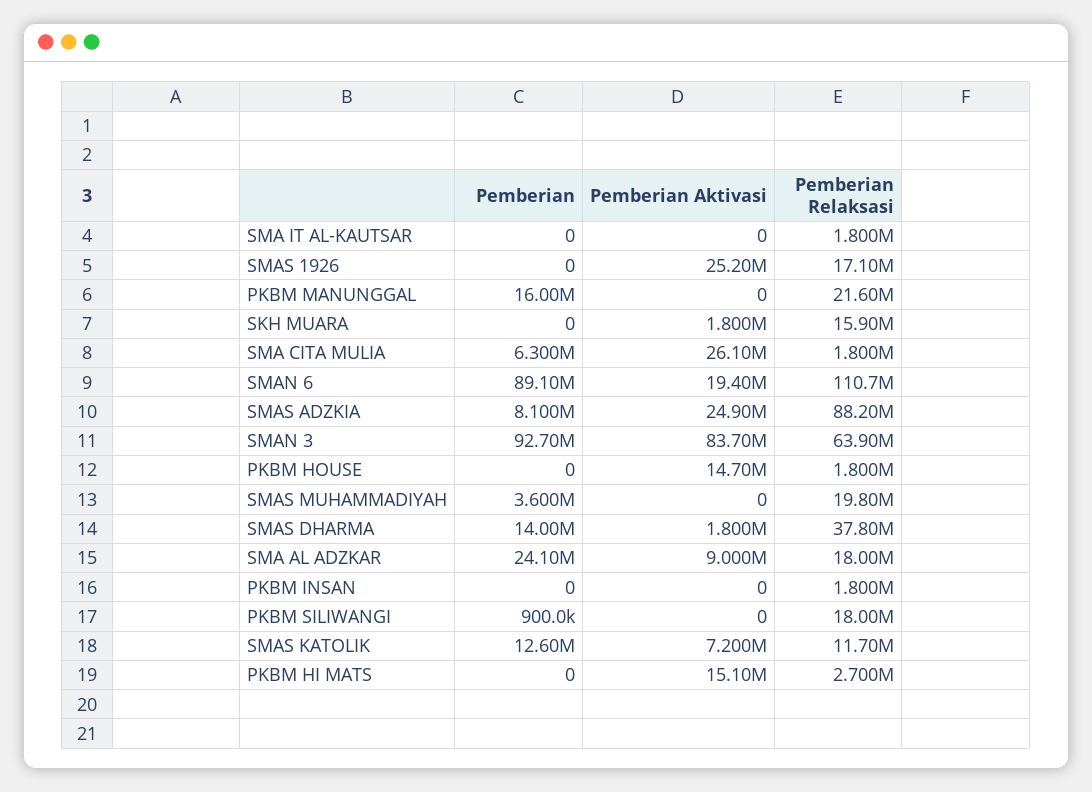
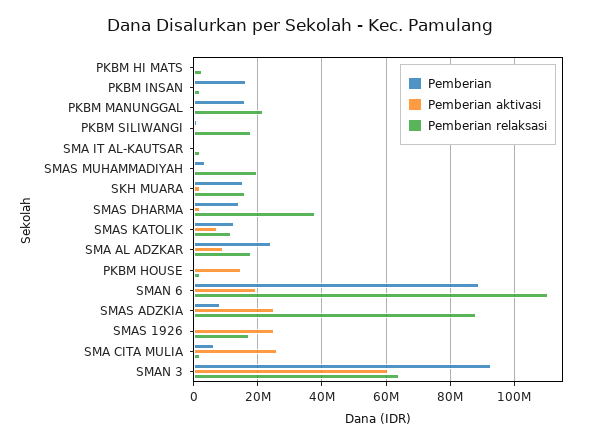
Pemberian, SKH MUARA: 0 -> 16000000
Pemberian Aktivasi, SMAN 3: 83700000 -> 60000000
Pemberian, PKBM INSAN: 0 -> 16000000
Pemberian Aktivasi, PKBM HI MATS: 15100000 -> 0

